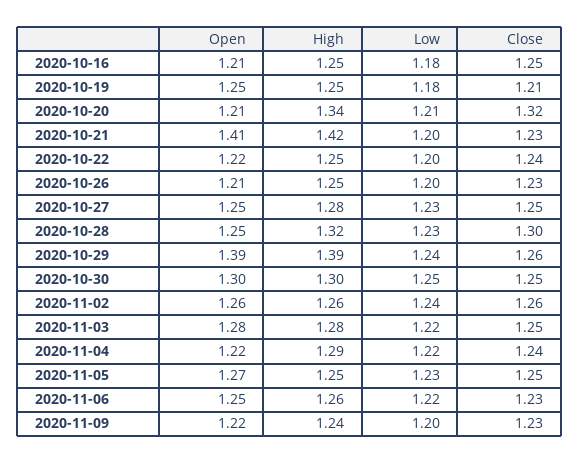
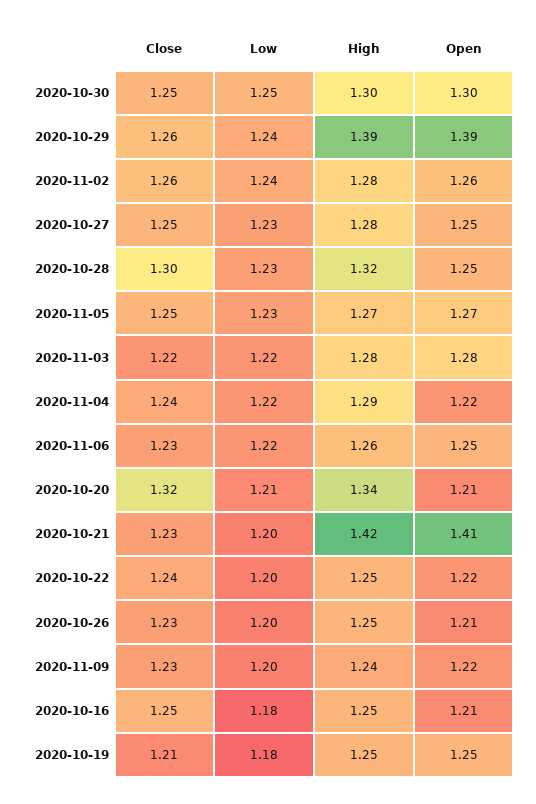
High, 2020-11-02: 1.26 -> 1.28
Close, 2020-11-03: 1.25 -> 1.22
High, 2020-11-05: 1.25 -> 1.27

